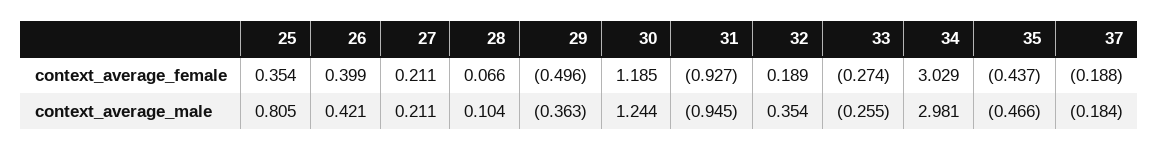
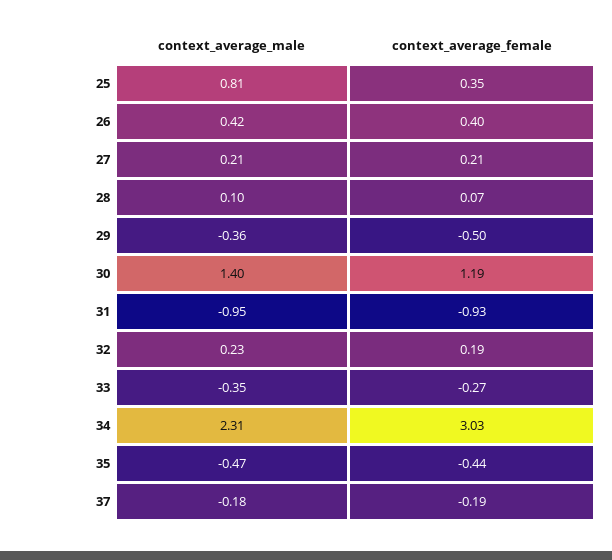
30, context_average_male: 1.244 -> 1.4
32, context_average_male: 0.354 -> 0.23
33, context_average_male: -0.255 -> -0.35
34, context_average_male: 2.981 -> 2.31

